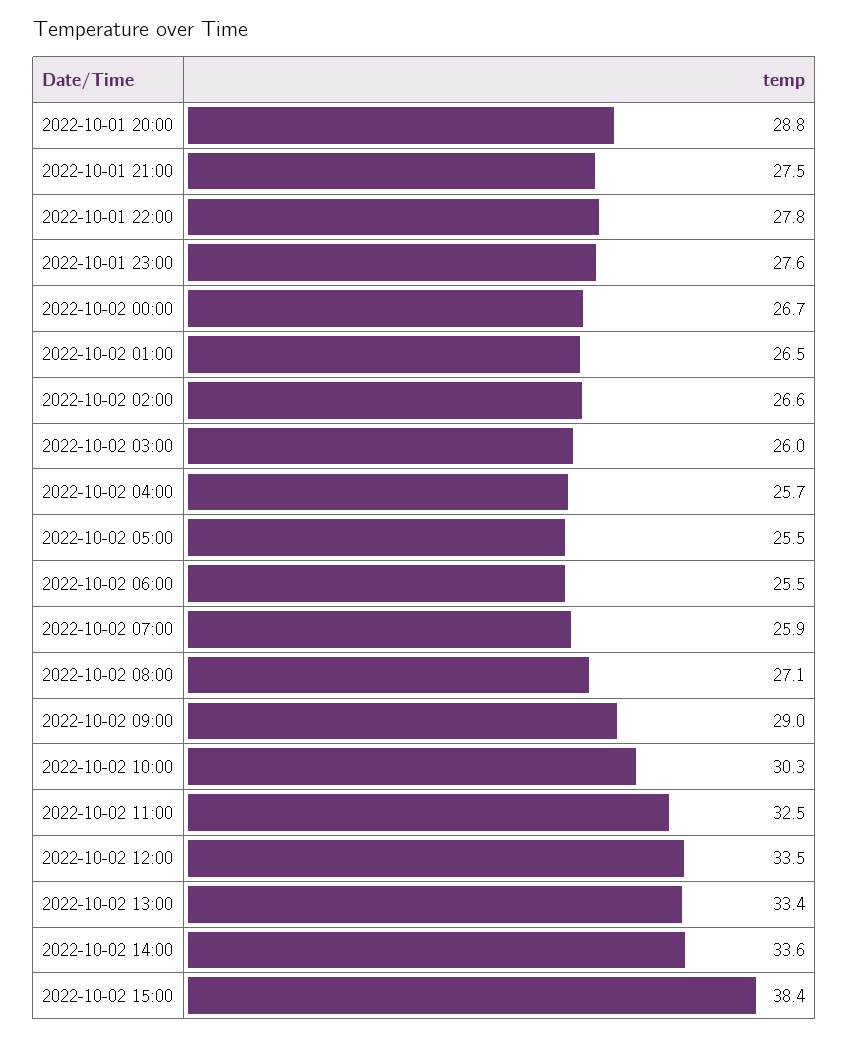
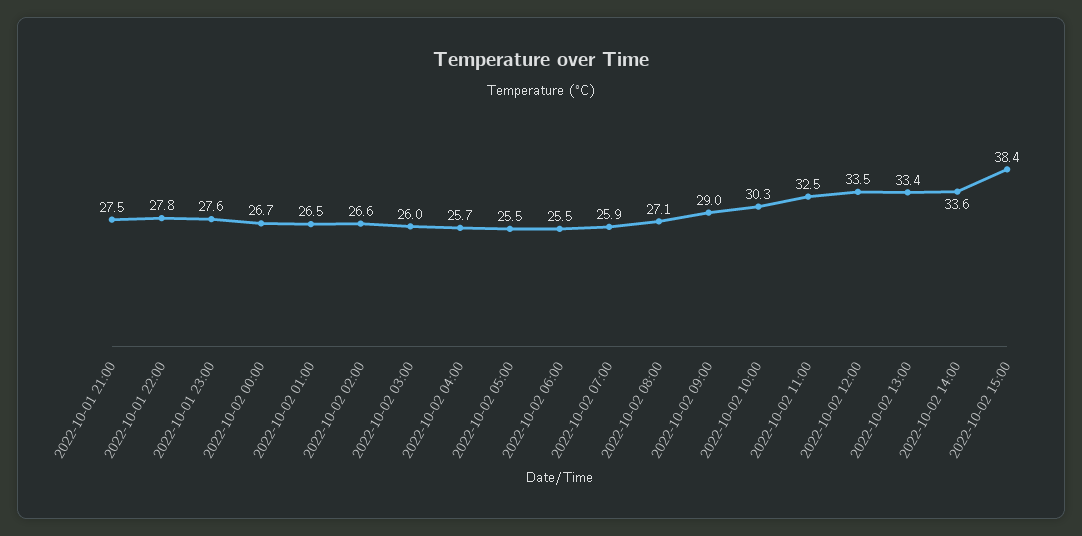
2022-10-01 20:00: 28.8 -> none

